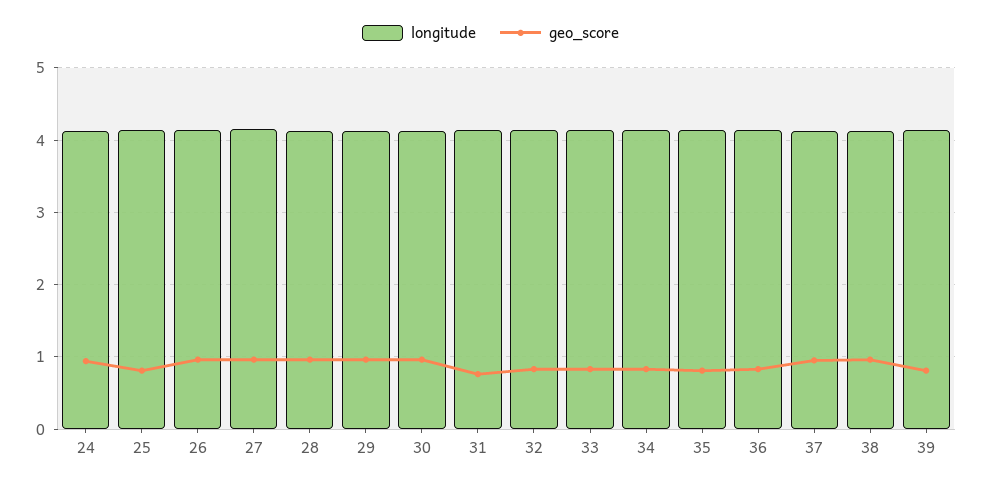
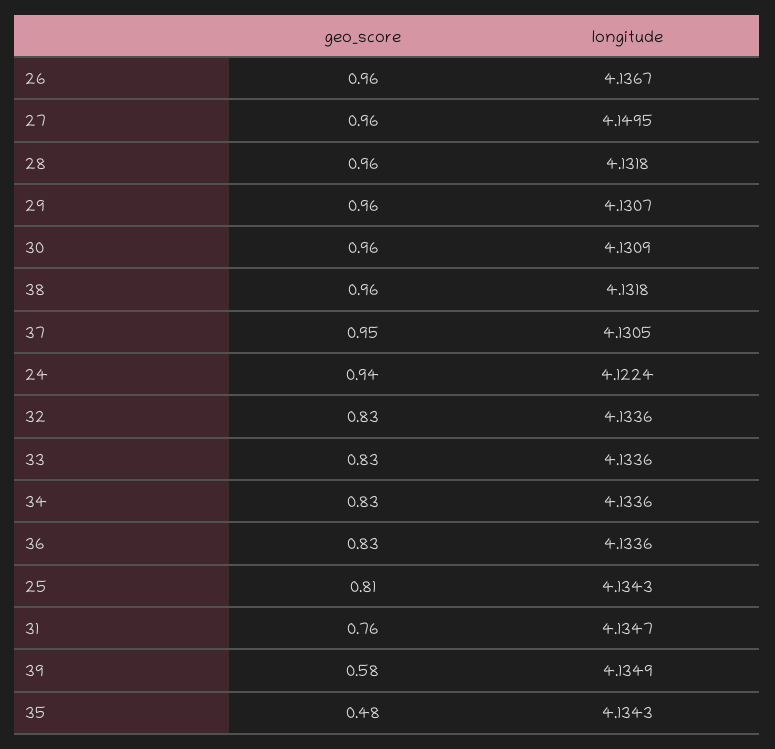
geo_score, 35: 0.8 -> 0.48
geo_score, 39: 0.8 -> 0.58

